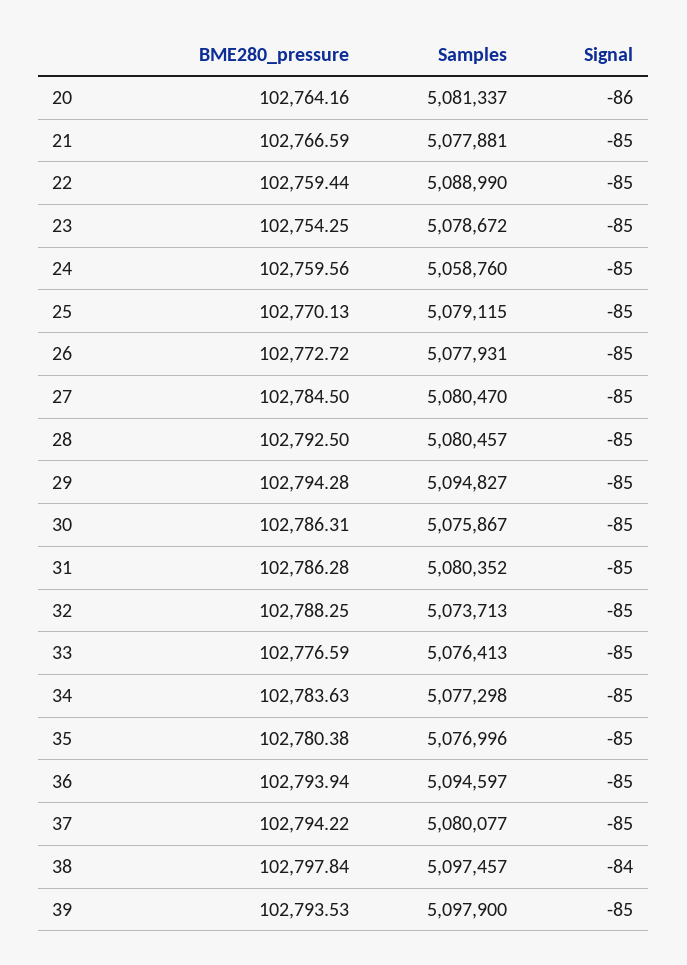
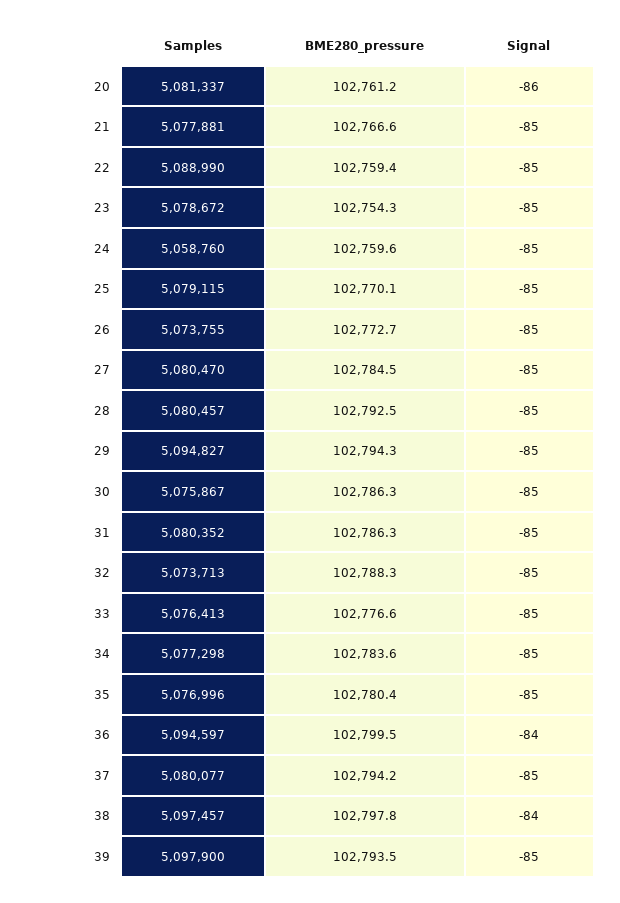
BME280_pressure, 20: 102764.16 -> 102761.2
Samples, 26: 5077931 -> 5073755
BME280_pressure, 36: 102793.94 -> 102799.5
Signal, 36: -85 -> -84

